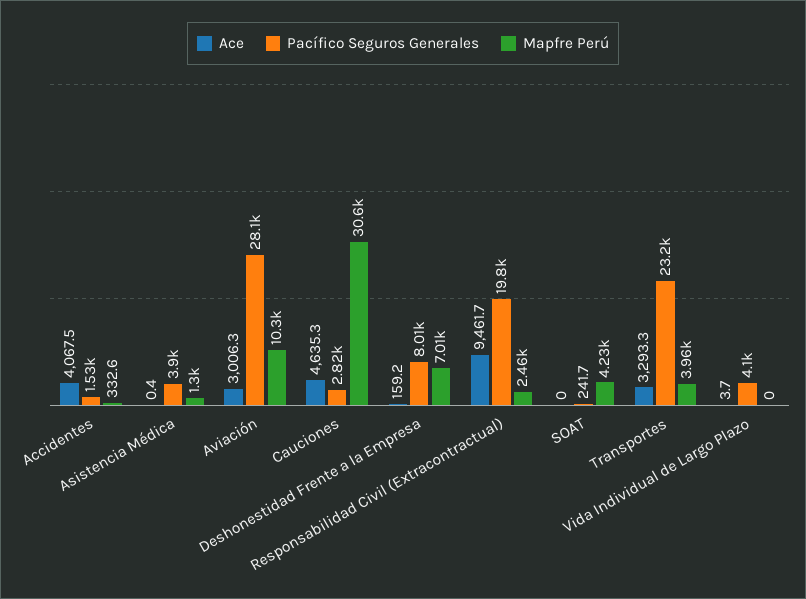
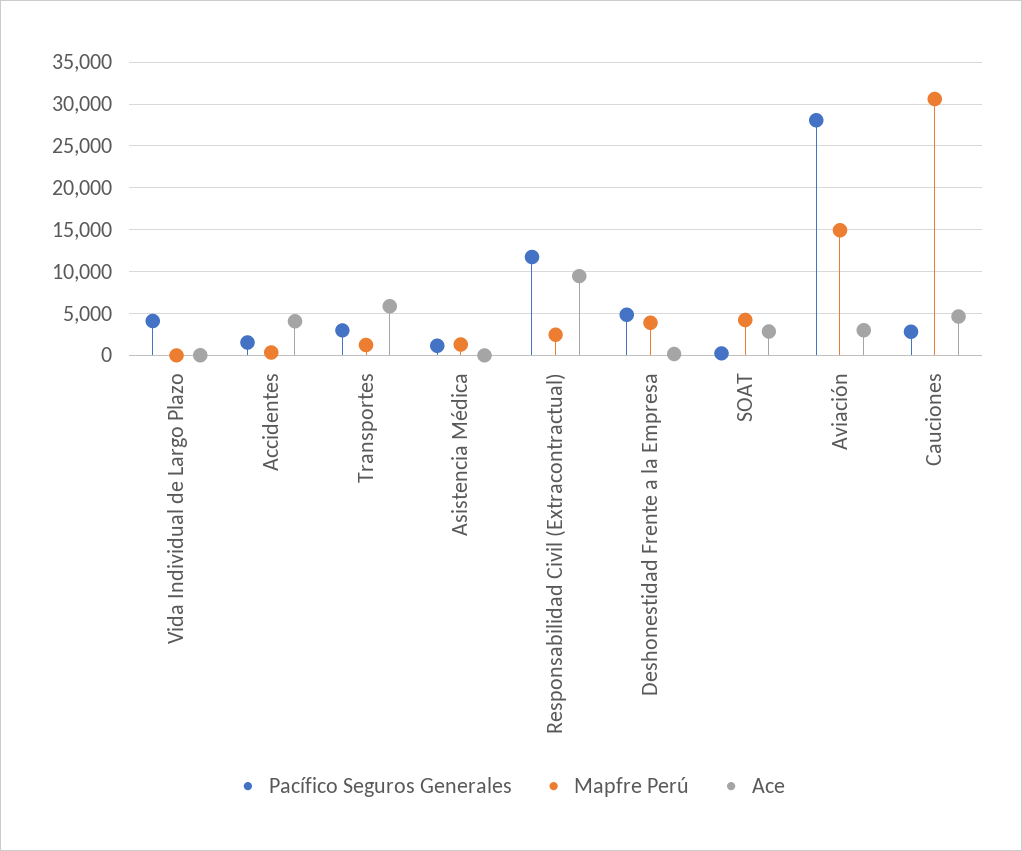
Pacífico Seguros Generales, Asistencia Médica: 3900 -> 1000
Mapfre Perú, Aviación: 10300 -> 15000
Pacífico Seguros Generales, Deshonestidad Frente a la Empresa: 8010 -> 5000
Mapfre Perú, Deshonestidad Frente a la Empresa: 7010 -> 4000
Pacífico Seguros Generales, Responsabilidad Civil (Extracontractual): 19800 -> 12000
Ace, SOAT: 0 -> 3000
Ace, Transportes: 3293.3 -> 6000
Pacífico Seguros Generales, Transportes: 23200 -> 3000
Mapfre Perú, Transportes: 3960 -> 1000

